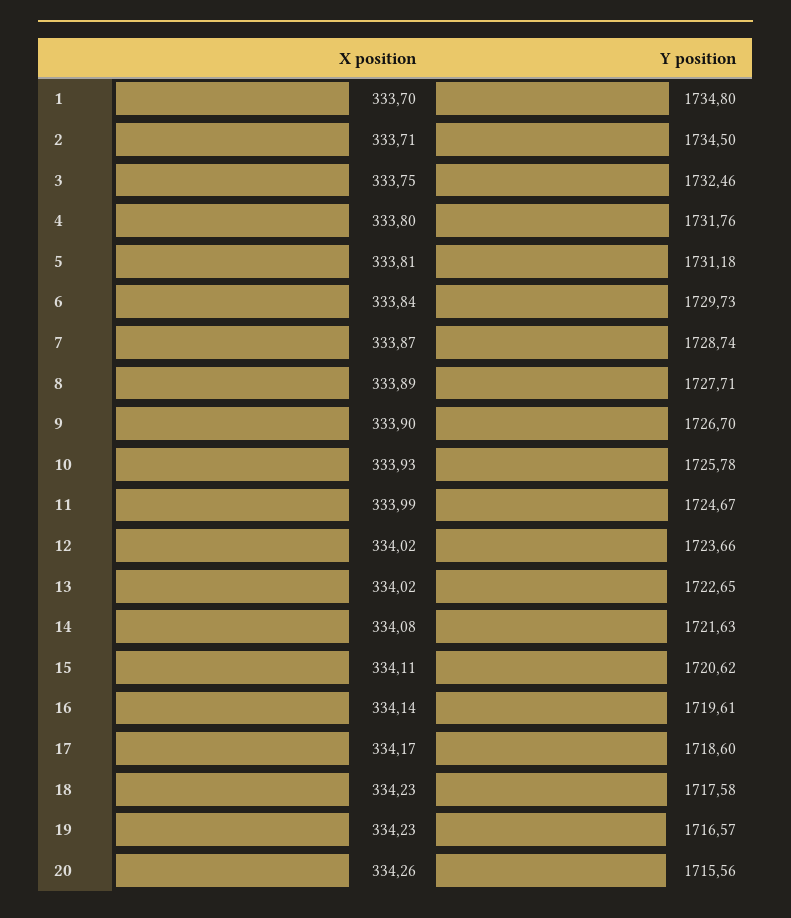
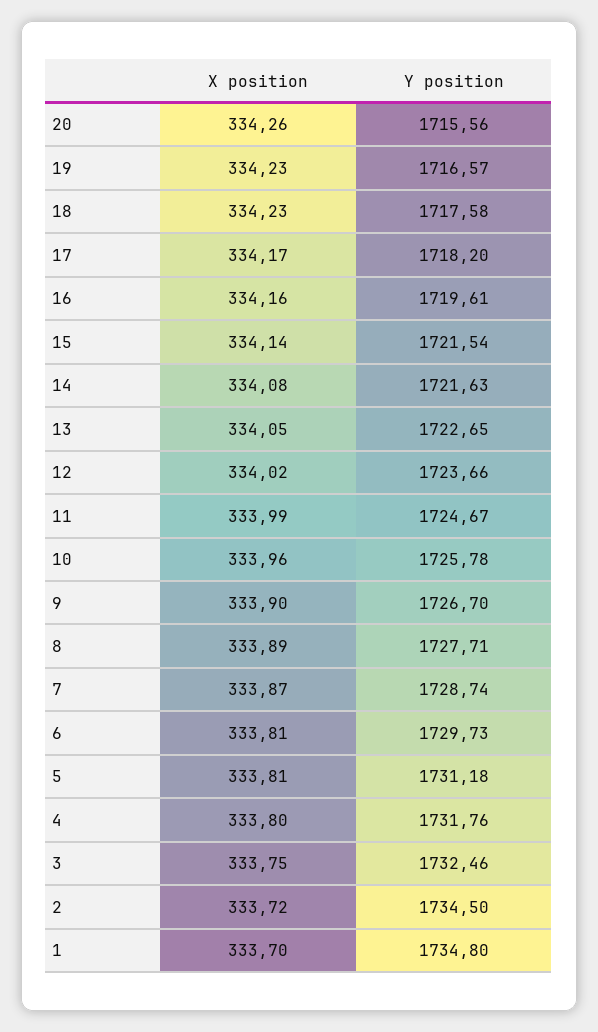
X position, 2: 333.71 -> 333.72
X position, 6: 333.84 -> 333.81
X position, 10: 333.93 -> 333.96
X position, 13: 334.02 -> 334.05
X position, 15: 334.11 -> 334.14
Y position, 15: 1720.62 -> 1721.54
X position, 16: 334.14 -> 334.16
Y position, 17: 1718.6 -> 1718.2

